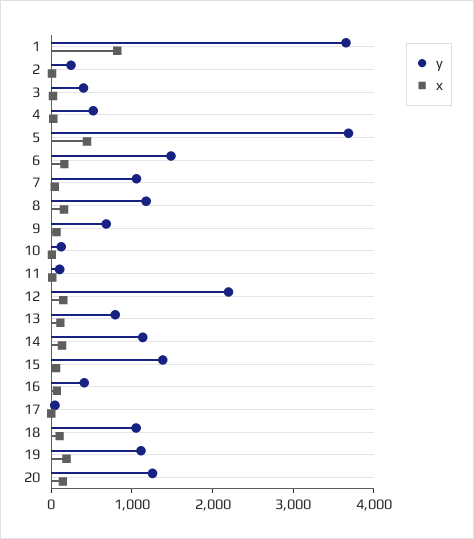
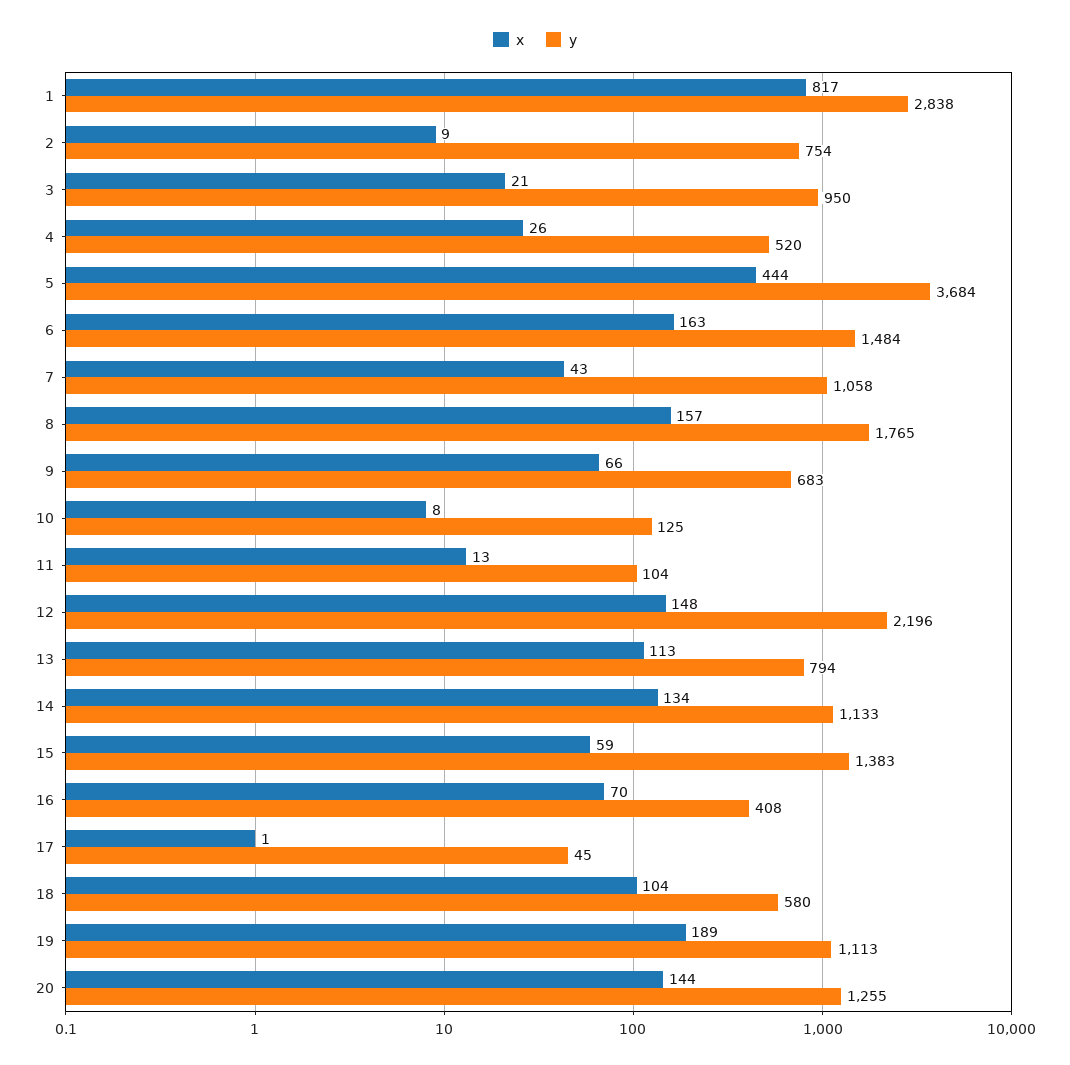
y, 1: 3600 -> 2838
y, 2: 200 -> 754
y, 3: 400 -> 950
y, 8: 1200 -> 1765
y, 18: 1000 -> 580

